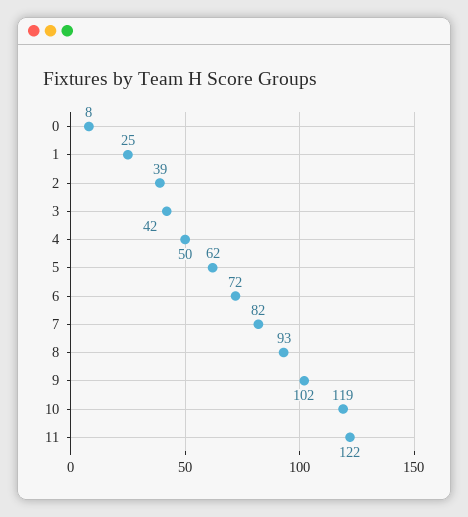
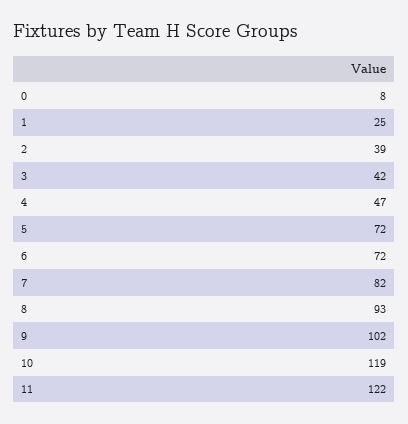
4: 50 -> 47
5: 62 -> 72

